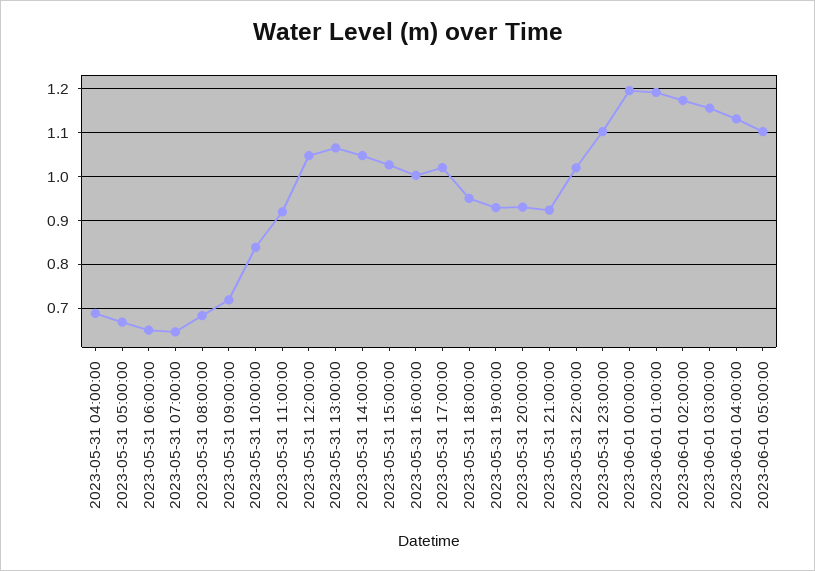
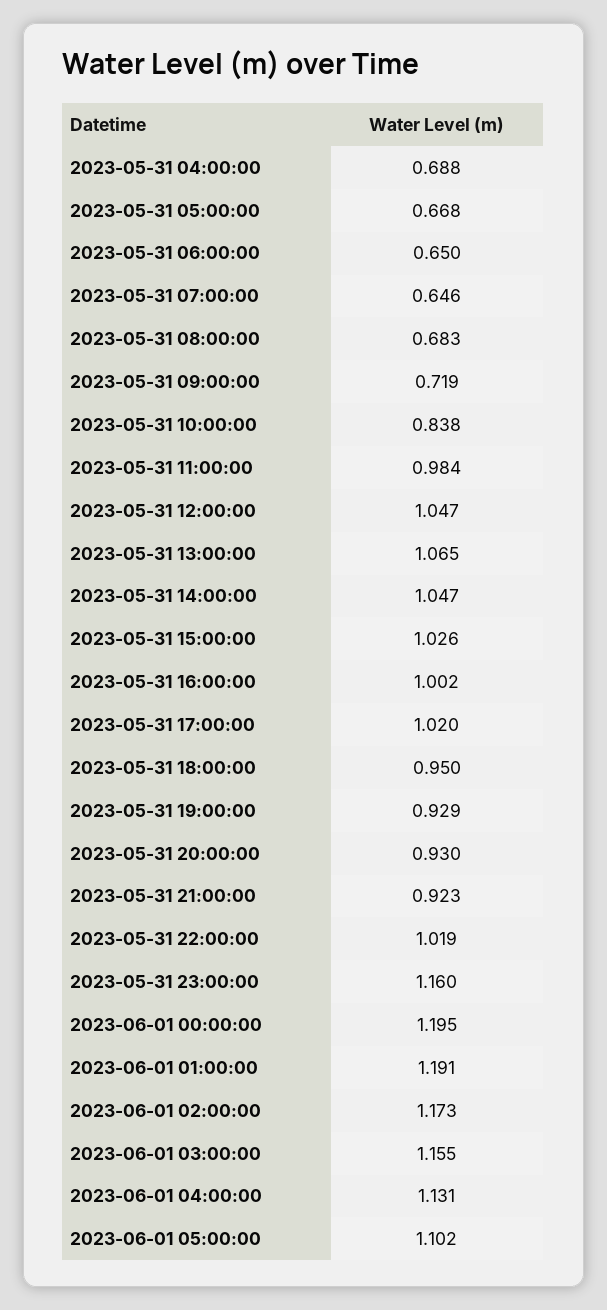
2023-05-31 11:00:00: 0.92 -> 0.984
2023-05-31 23:00:00: 1.1 -> 1.16

